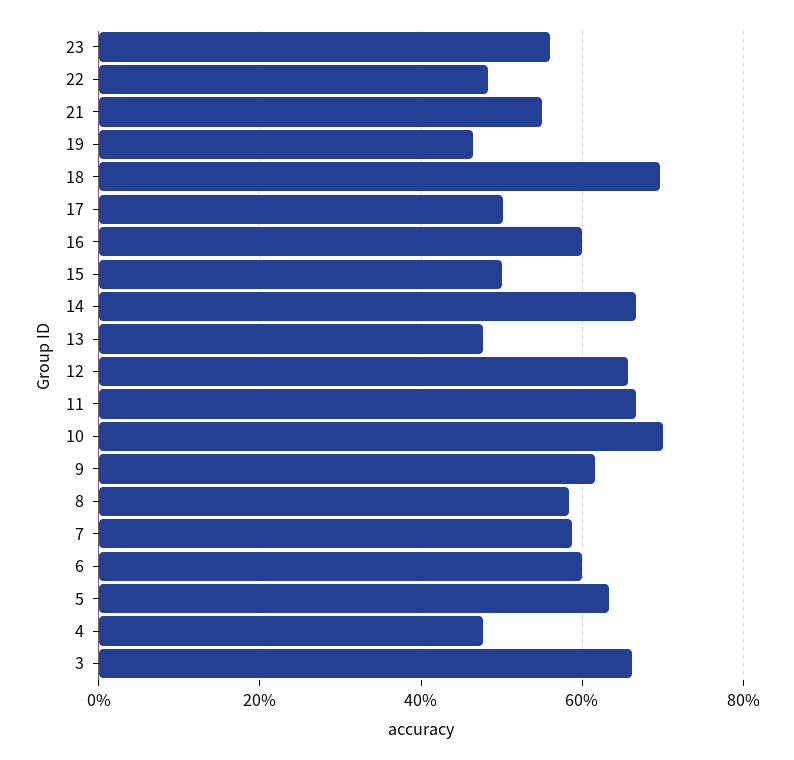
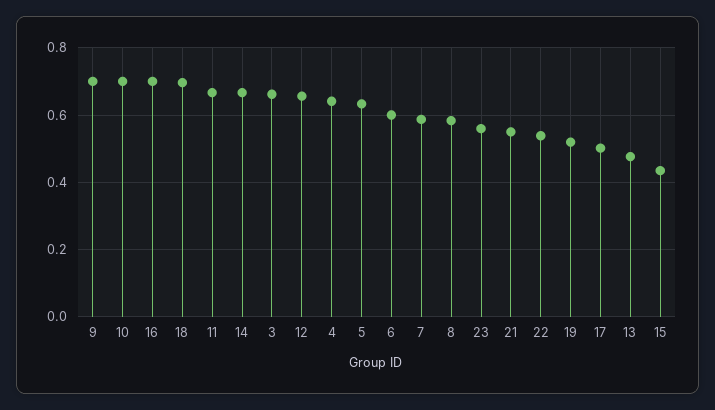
22: 0.48 -> 0.54
19: 0.46 -> 0.52
16: 0.6 -> 0.7
15: 0.5 -> 0.44
9: 0.62 -> 0.7
4: 0.48 -> 0.64

